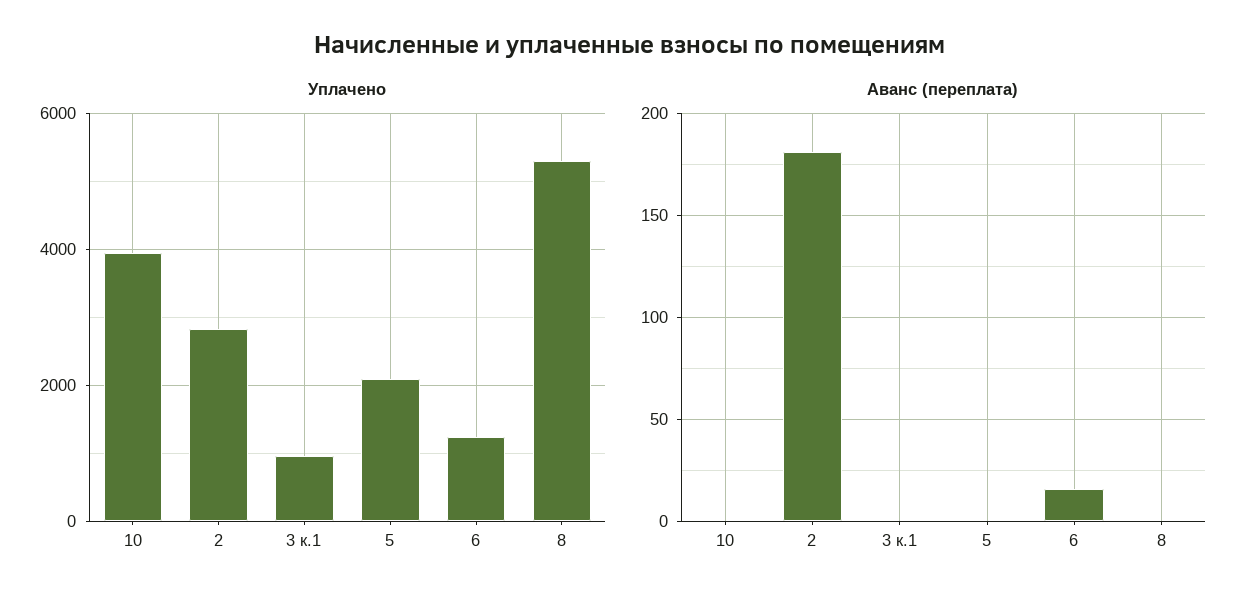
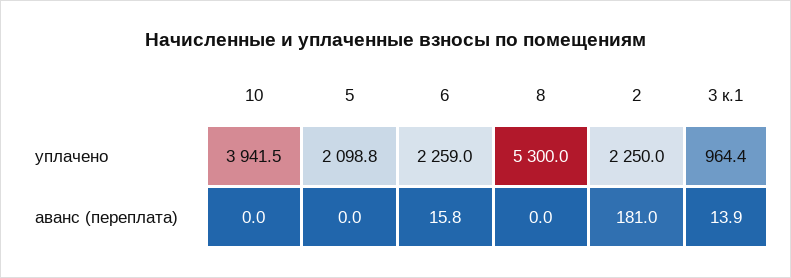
Уплачено, 2: 2800 -> 2250
Уплачено, 6: 1200 -> 2259
Аванс (переплата), 3 к.1: 0 -> 13.9

